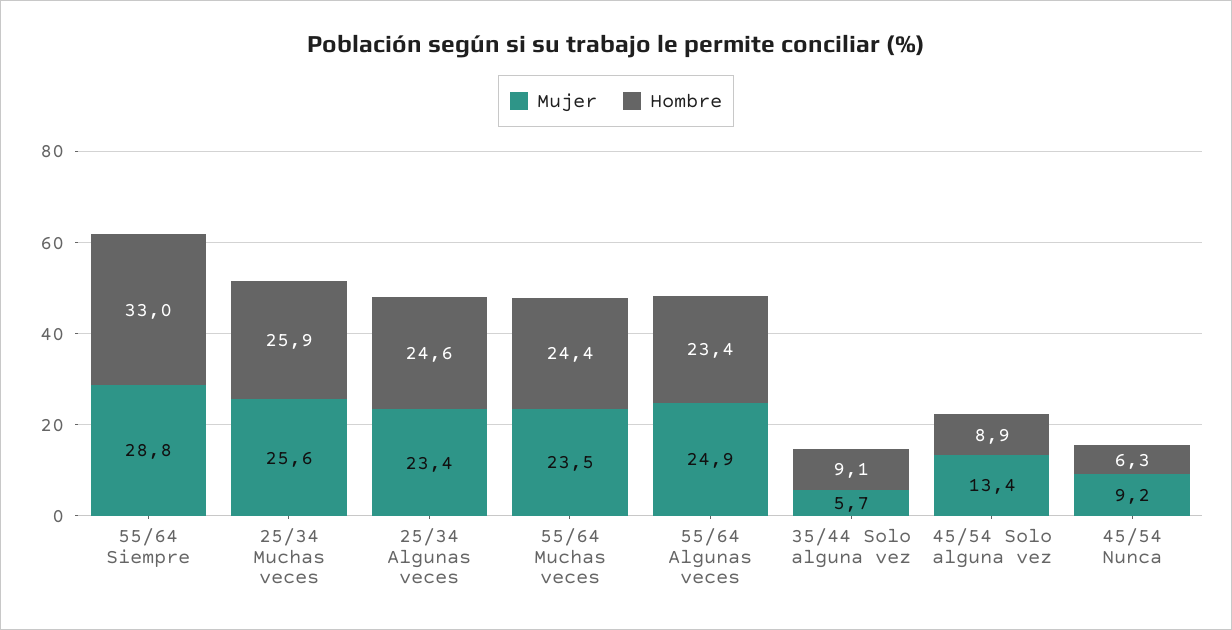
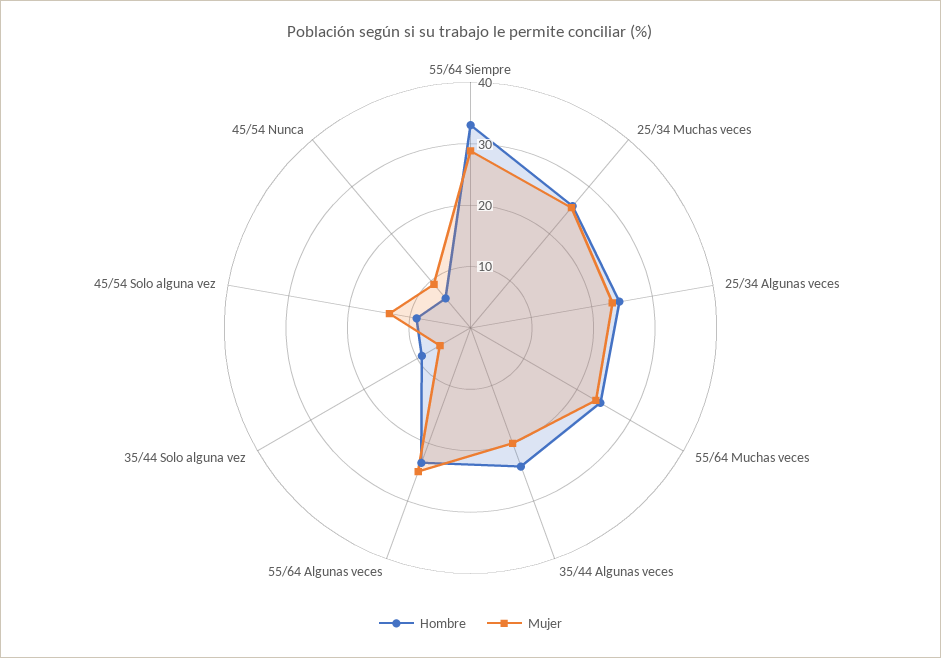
Hombre, 35/44 Algunas veces: none -> 24
Mujer, 35/44 Algunas veces: none -> 20

